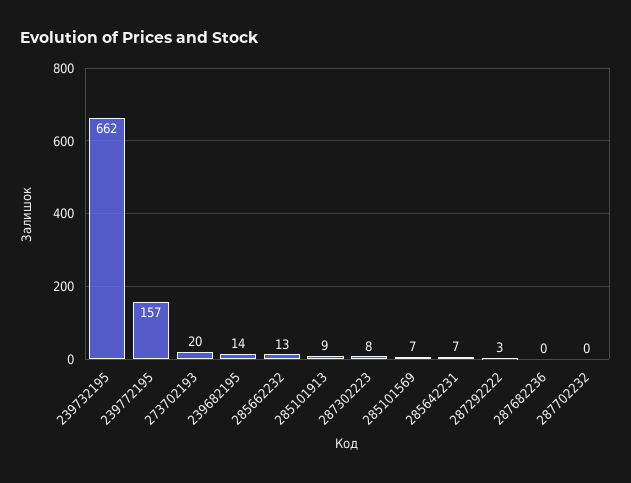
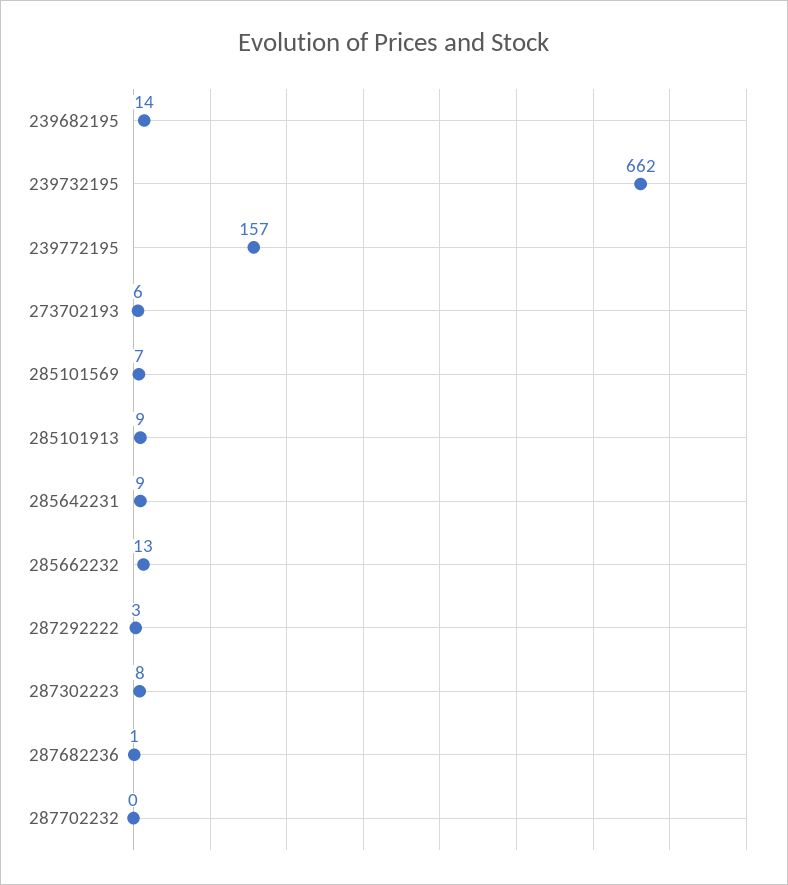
273702193: 20 -> 6
285642231: 7 -> 9
287682236: 0 -> 1

